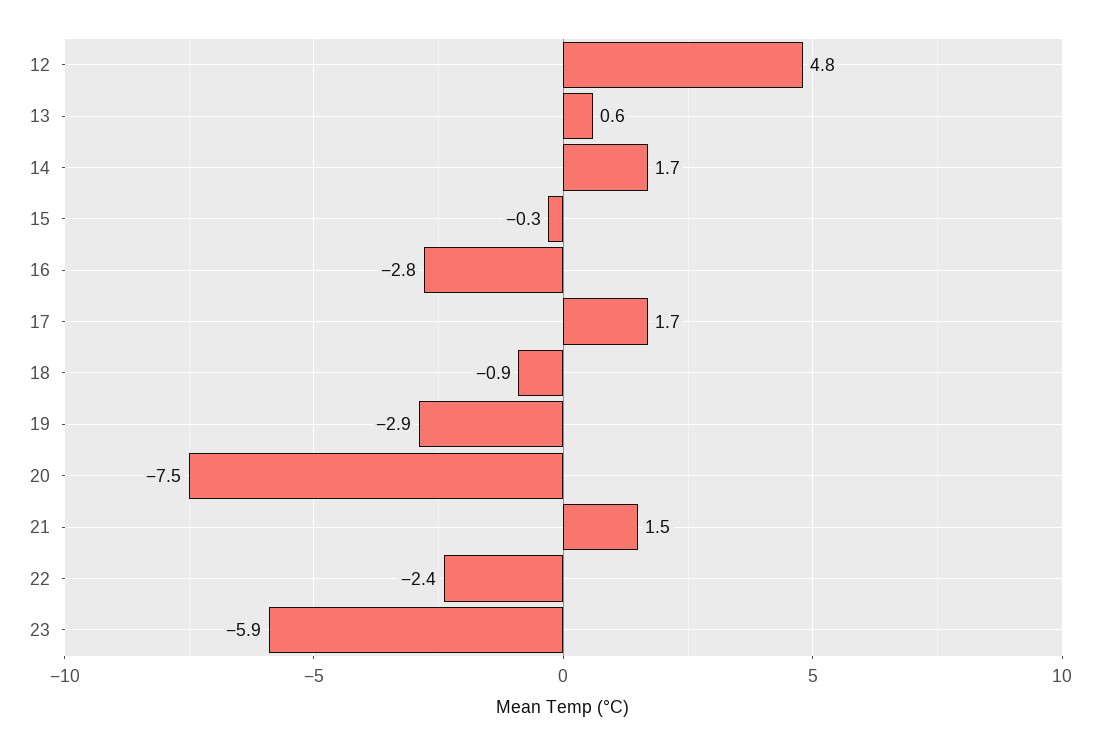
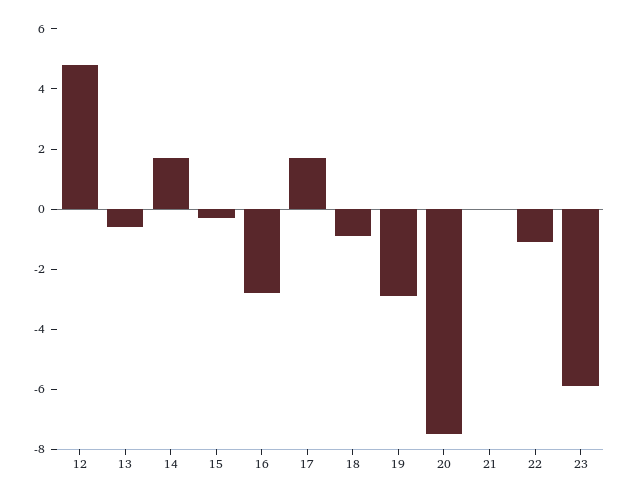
13: 0.6 -> -0.5
21: 1.5 -> 0
22: -2.4 -> -1

